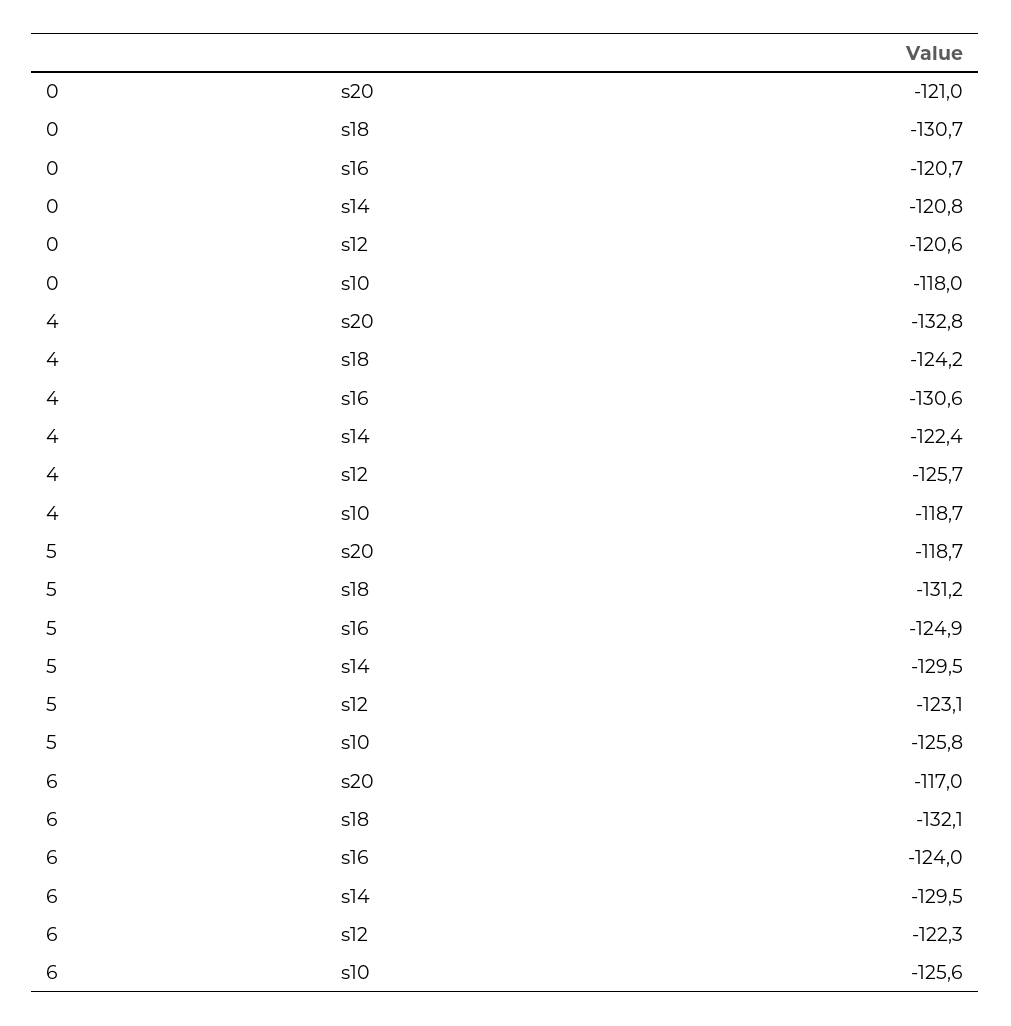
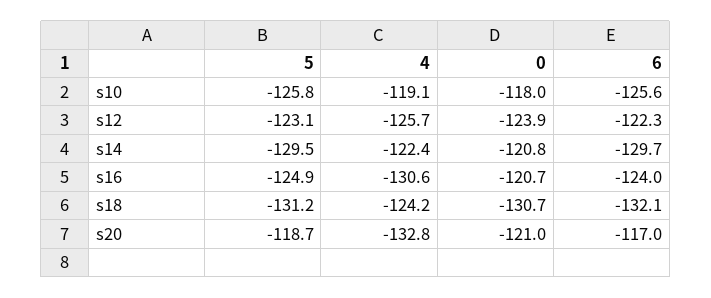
0, s12: -120.6 -> -123.9
4, s10: -118.7 -> -119.1
6, s14: -129.5 -> -129.7

